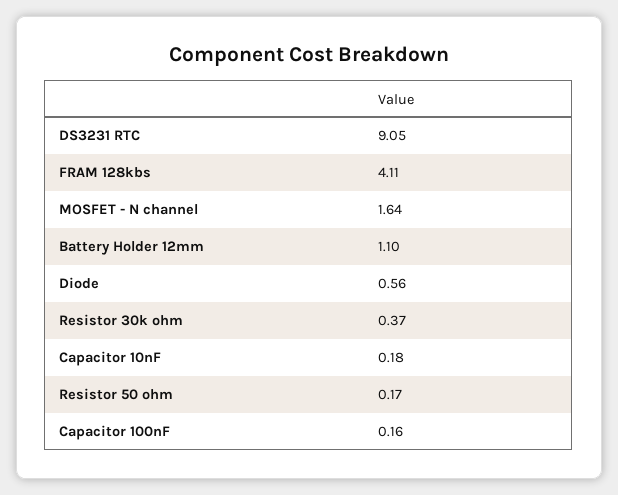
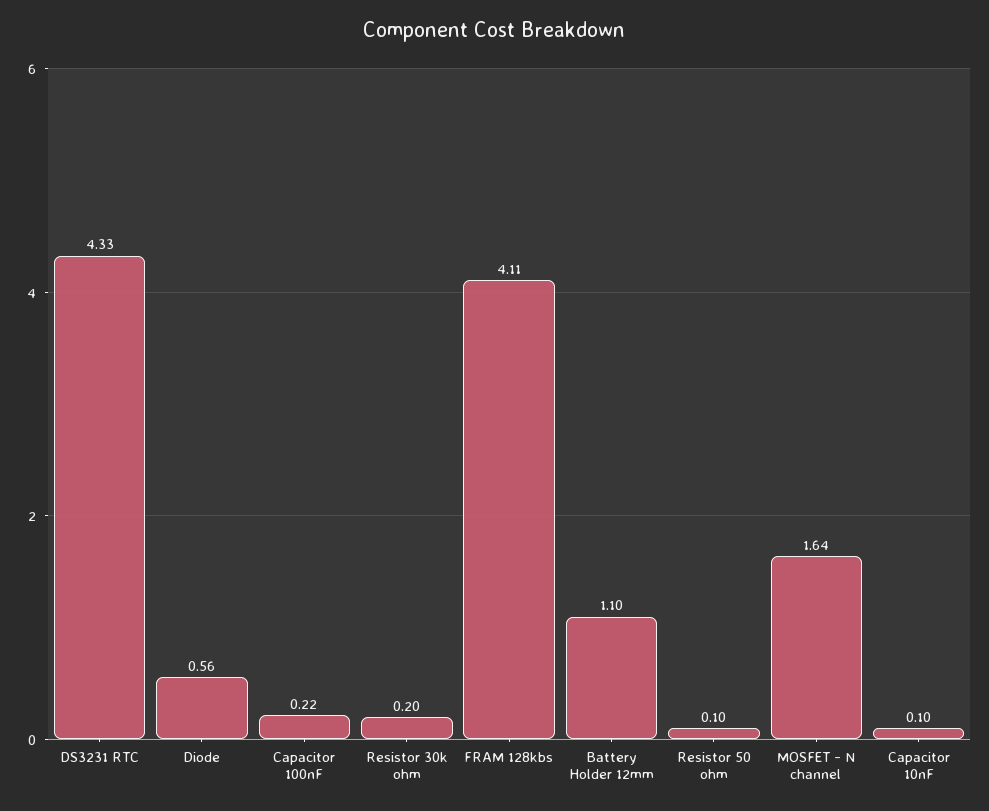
DS3231 RTC: 9.05 -> 4.33
Resistor 30k ohm: 0.37 -> 0.2
Capacitor 10nF: 0.18 -> 0.1
Resistor 50 ohm: 0.17 -> 0.1
Capacitor 100nF: 0.16 -> 0.22

